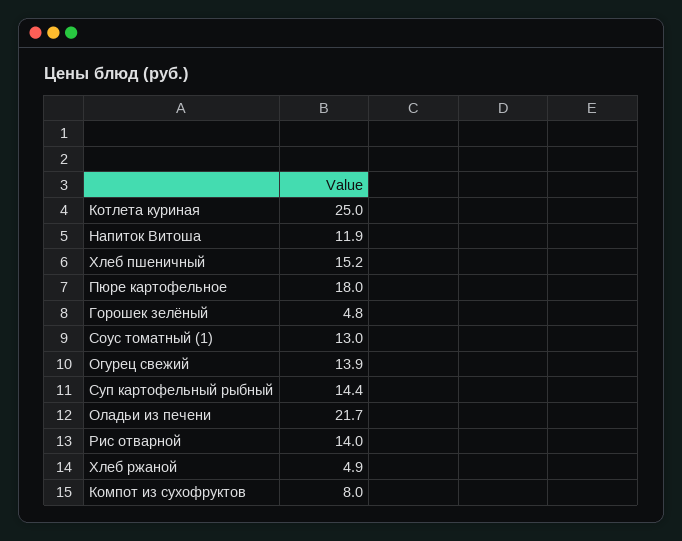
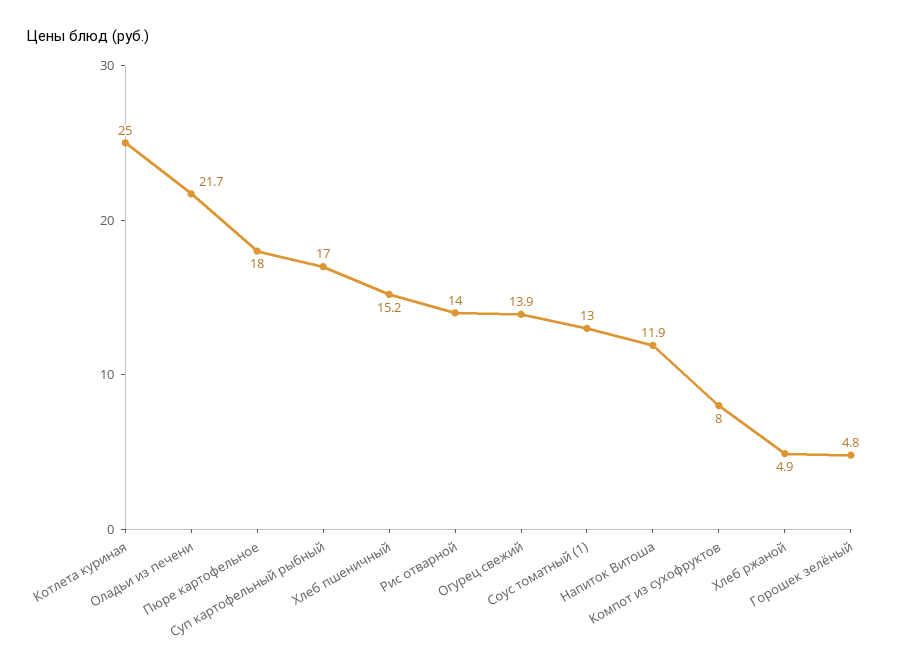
Суп картофельный рыбный: 14.4 -> 17

